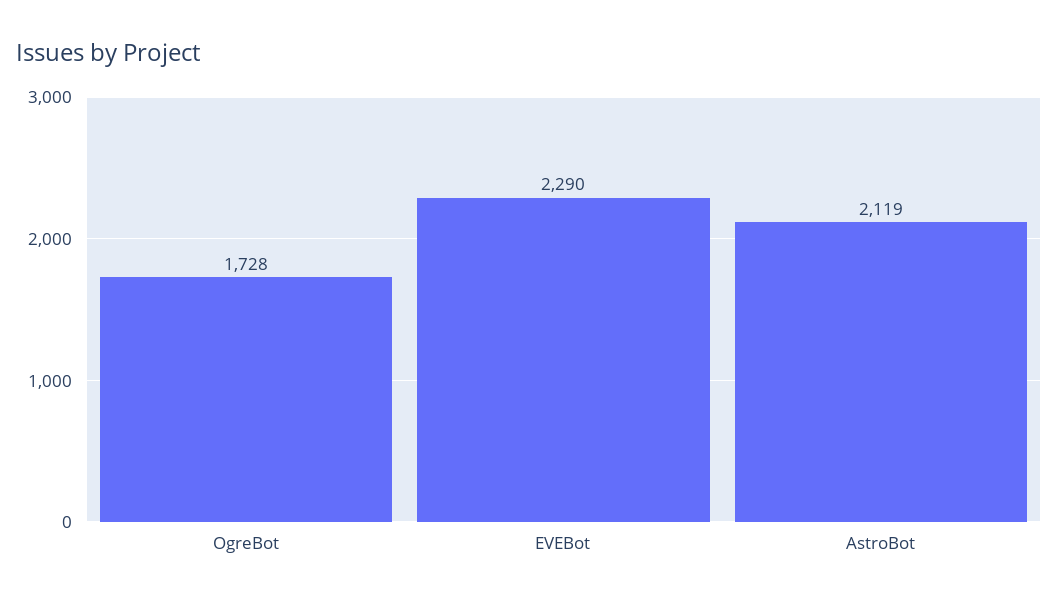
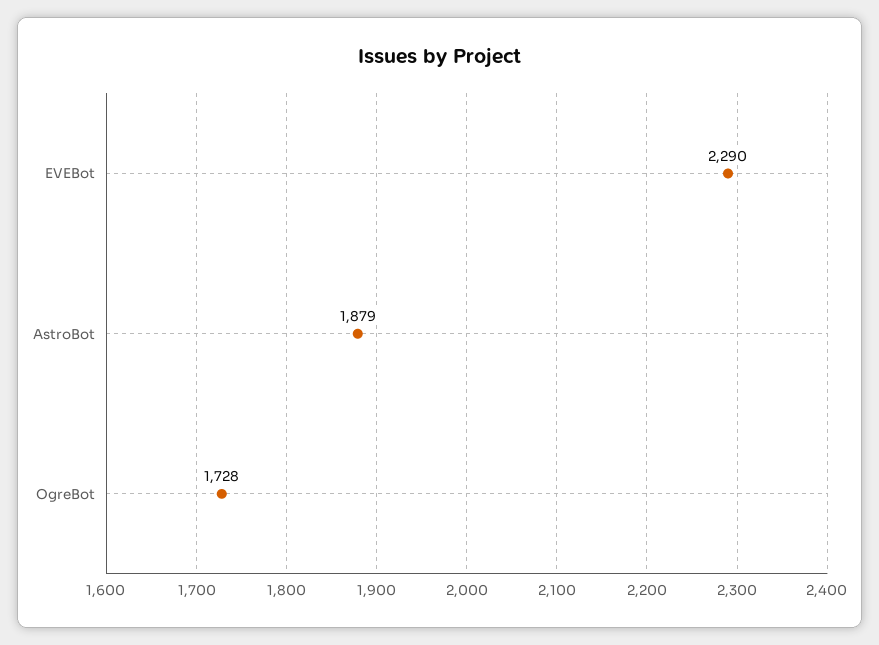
AstroBot: 2119 -> 1879

